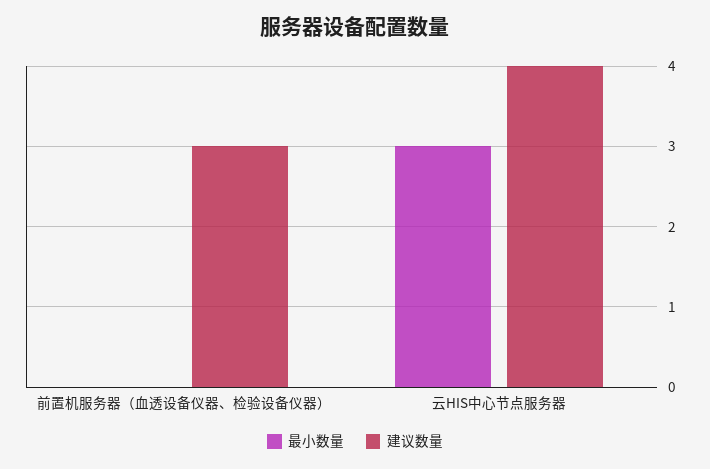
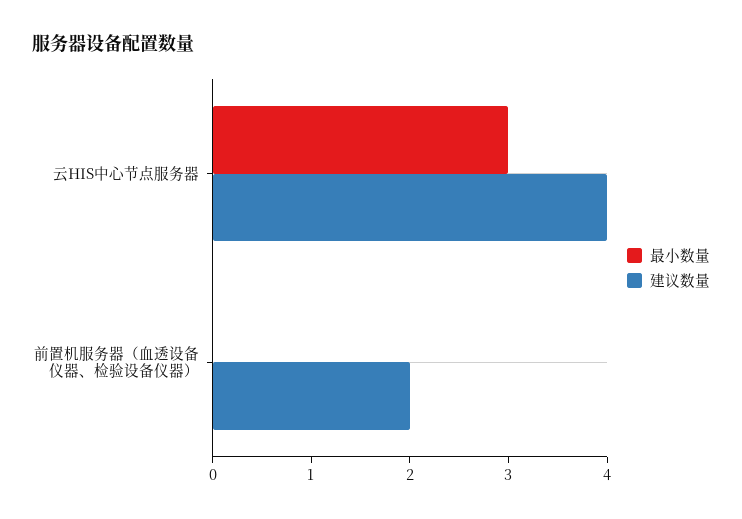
建议数量, 前置机服务器（血透设备仪器、检验设备仪器）: 3 -> 2

